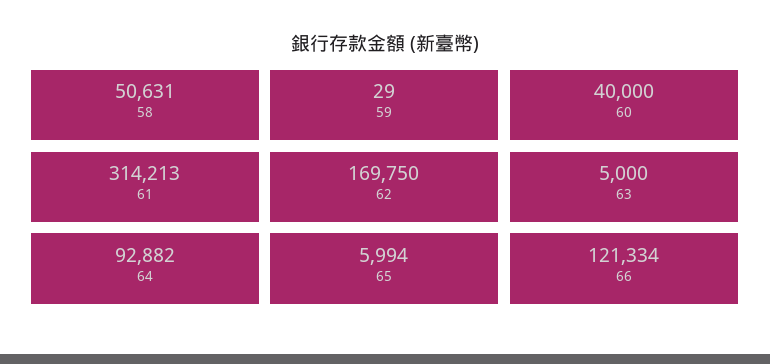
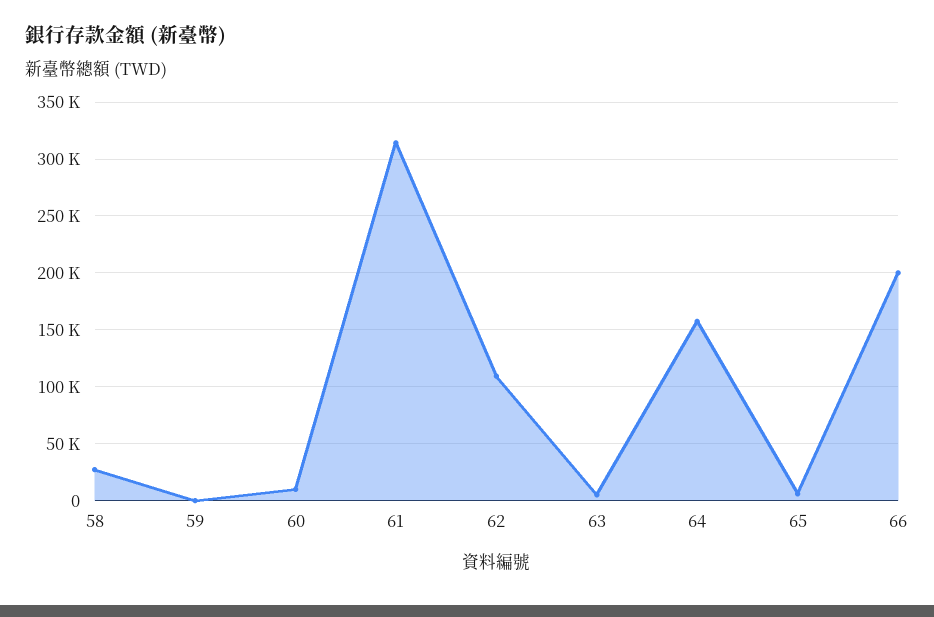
58: 50631 -> 30000
60: 40000 -> 10000
62: 169750 -> 110000
64: 92882 -> 160000
66: 121334 -> 200000

